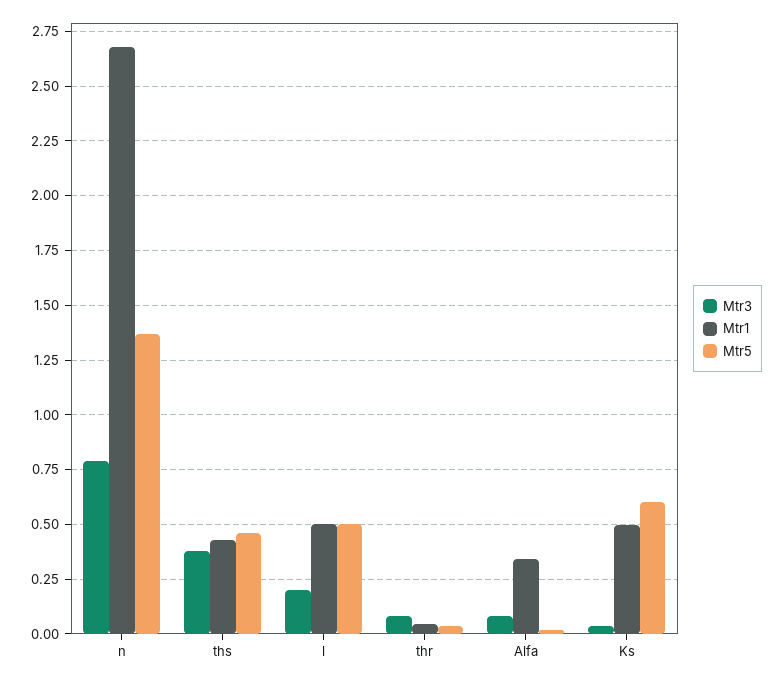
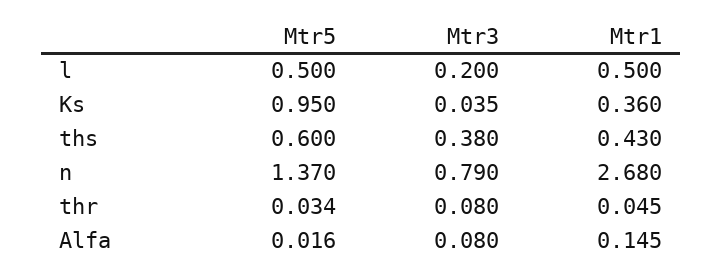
Mtr5, ths: 0.45 -> 0.6
Mtr1, Alfa: 0.35 -> 0.145
Mtr1, Ks: 0.5 -> 0.36
Mtr5, Ks: 0.6 -> 0.95

